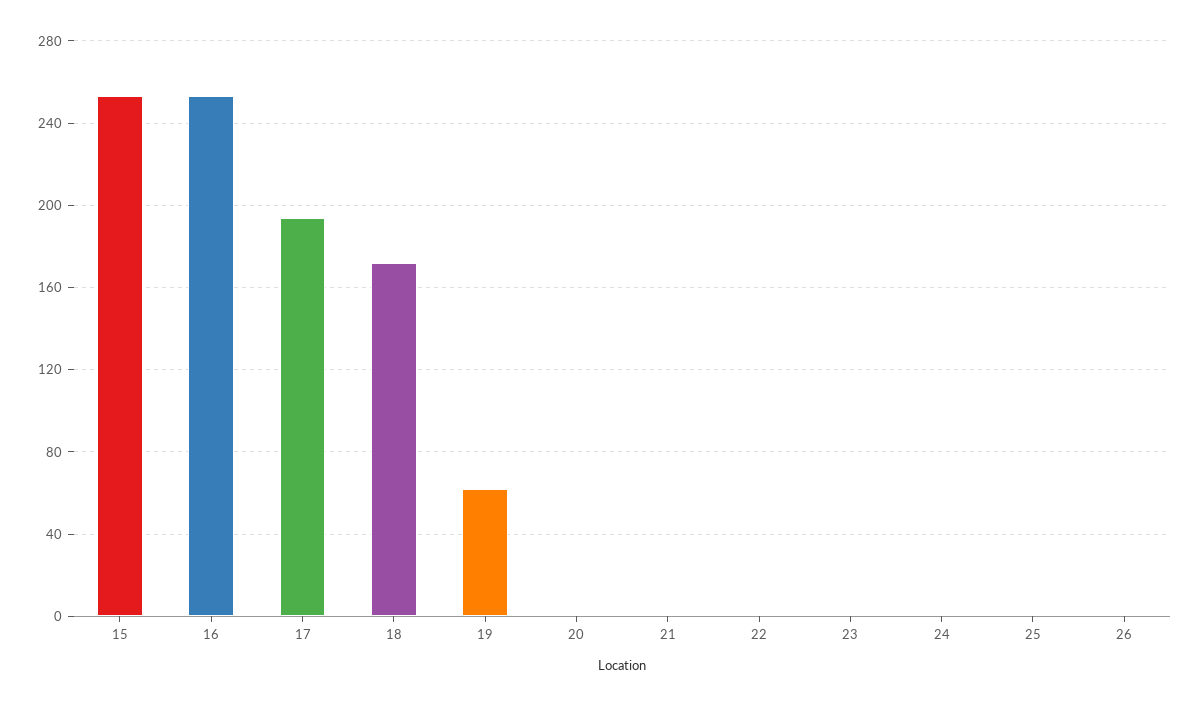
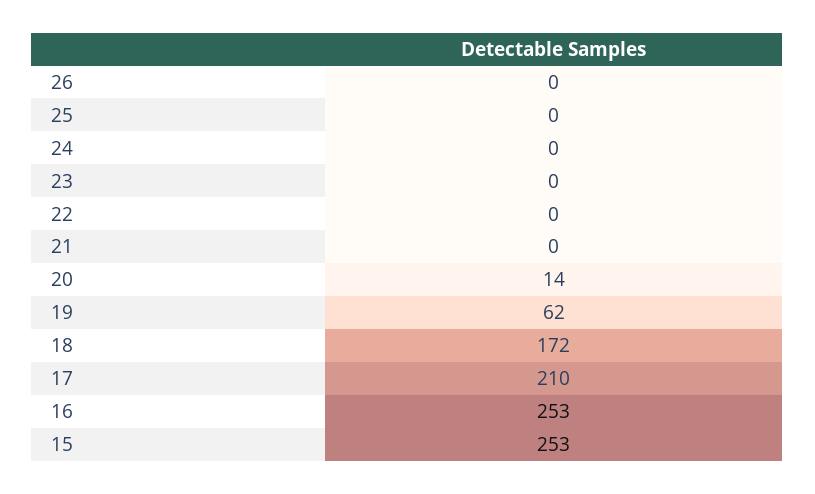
17: 195 -> 210
20: 0 -> 14

